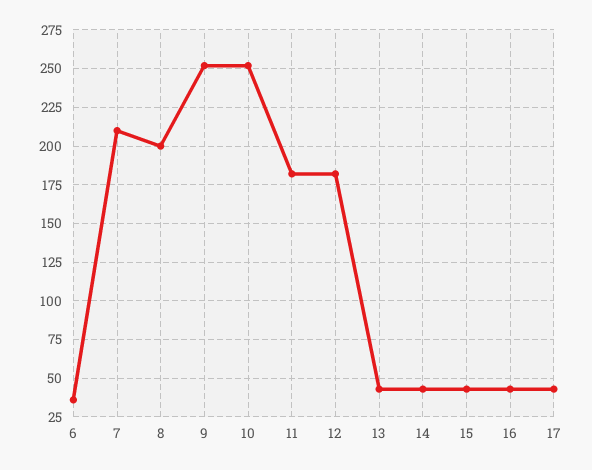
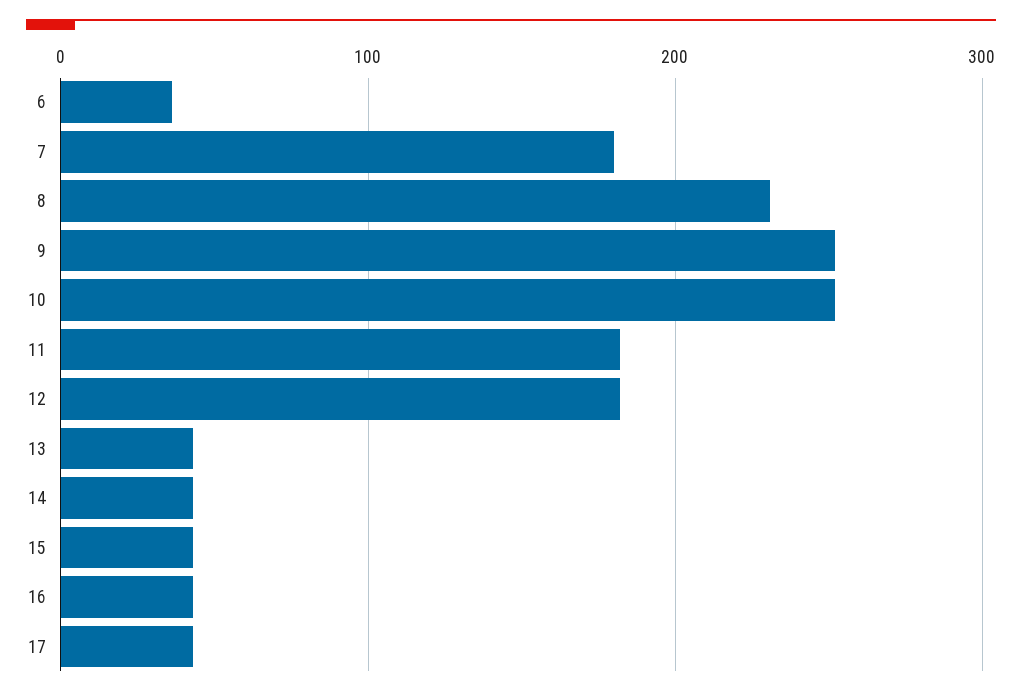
7: 210 -> 180
8: 200 -> 230

